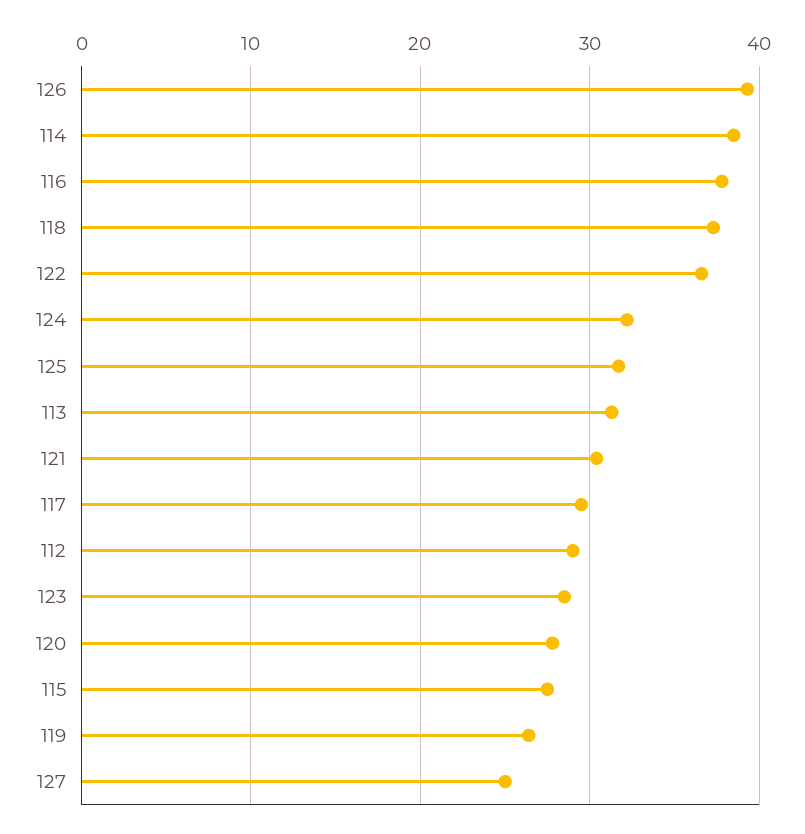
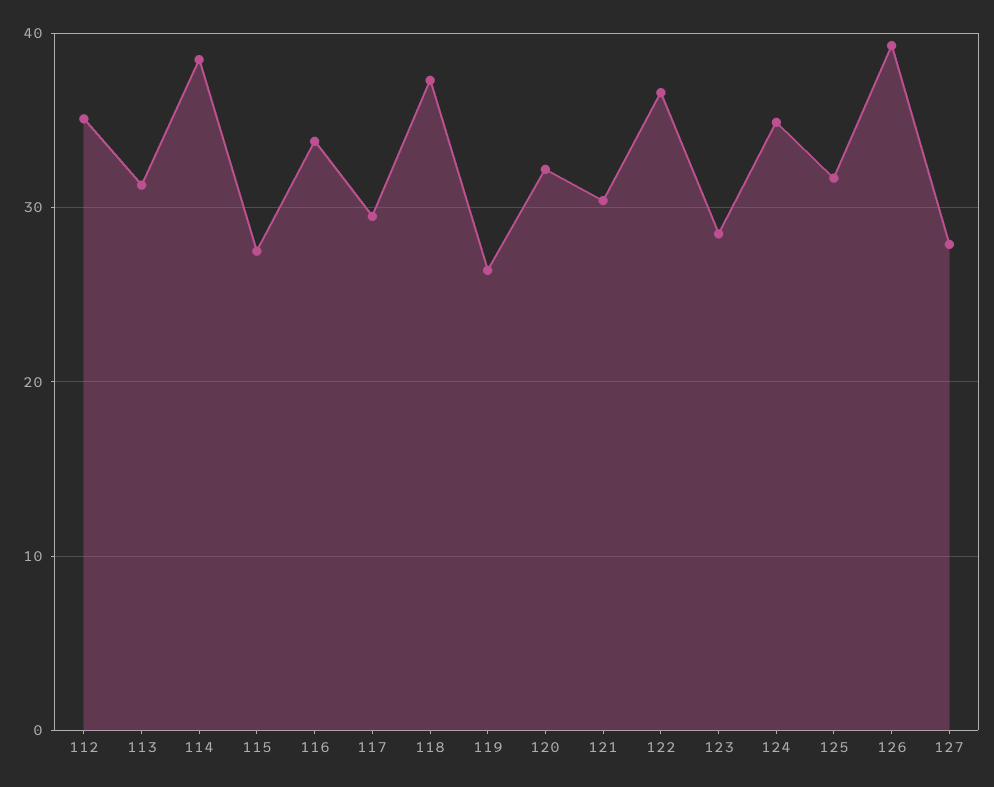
116: 38 -> 34
124: 32 -> 35
112: 29 -> 35
120: 28 -> 32
127: 25 -> 28

